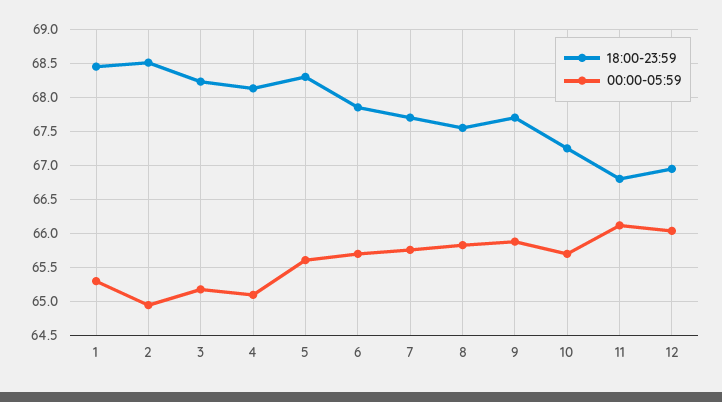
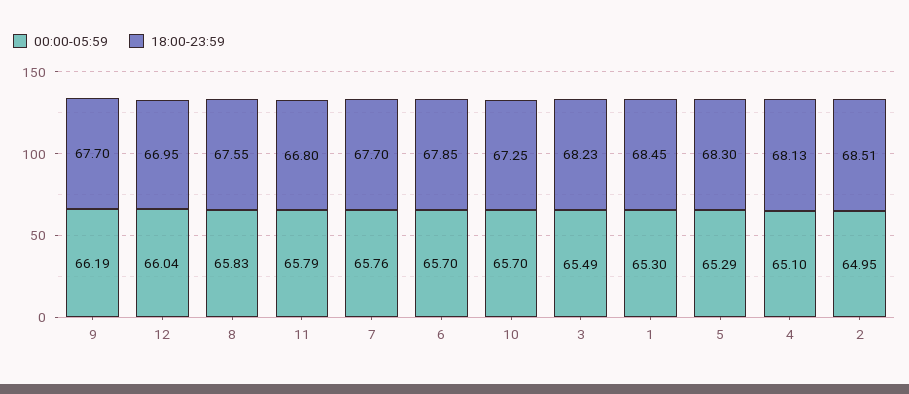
00:00-05:59, 3: 65.2 -> 65.49
00:00-05:59, 5: 65.6 -> 65.29
00:00-05:59, 9: 65.9 -> 66.19
00:00-05:59, 11: 66.1 -> 65.79

